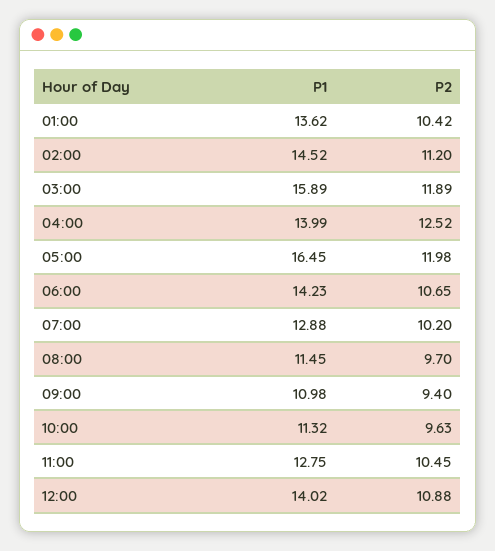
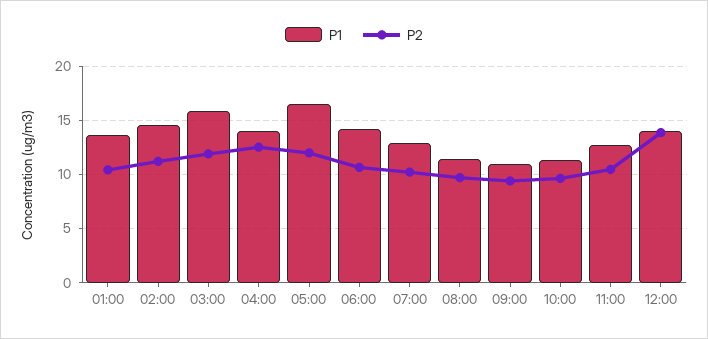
P2, 12:00: 10.88 -> 14

